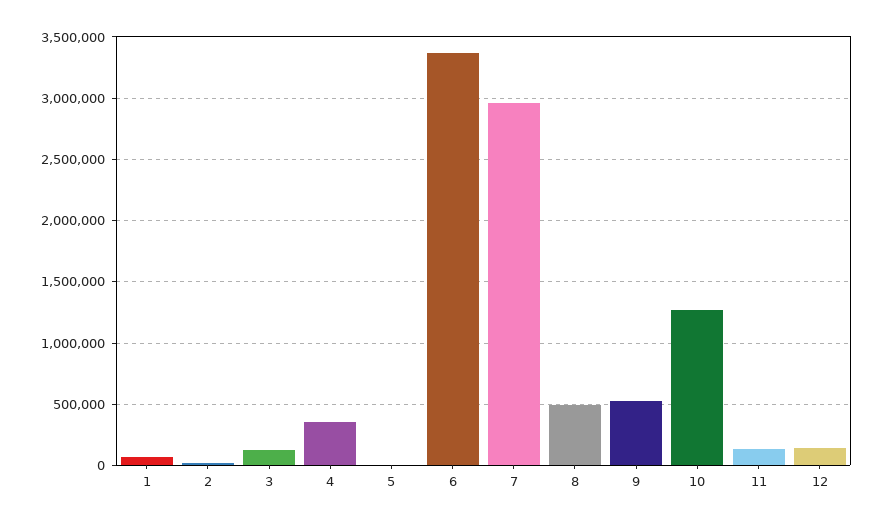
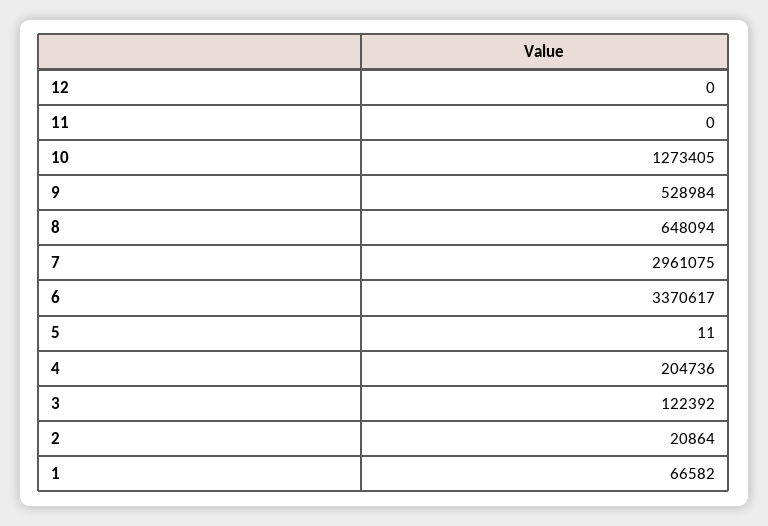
4: 350000 -> 204736
8: 500000 -> 648094
11: 150000 -> 0
12: 150000 -> 0

